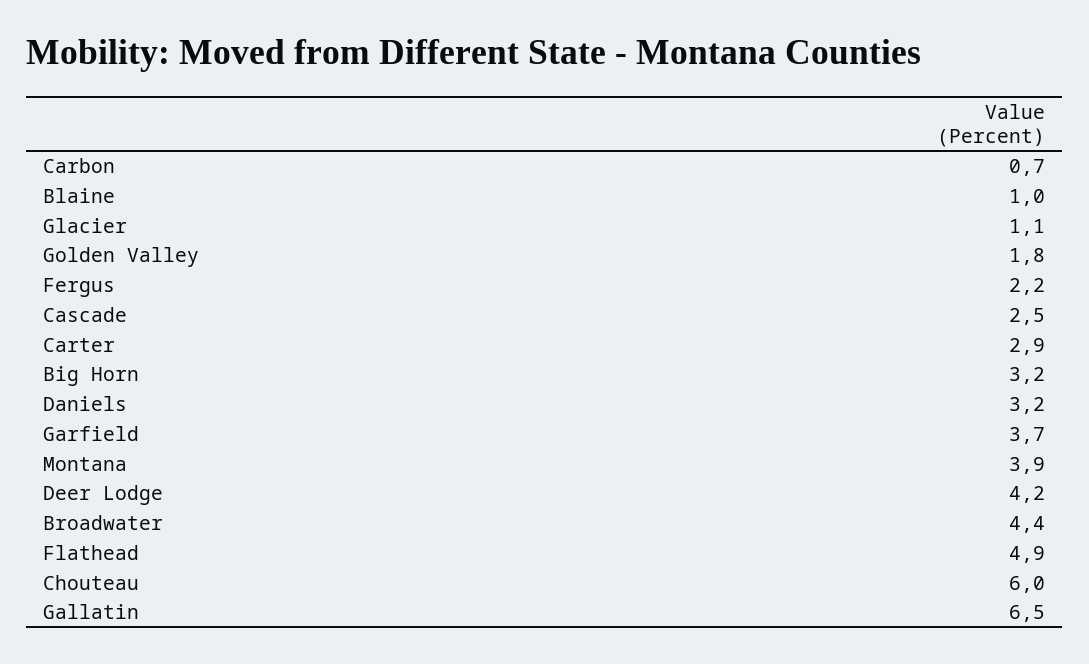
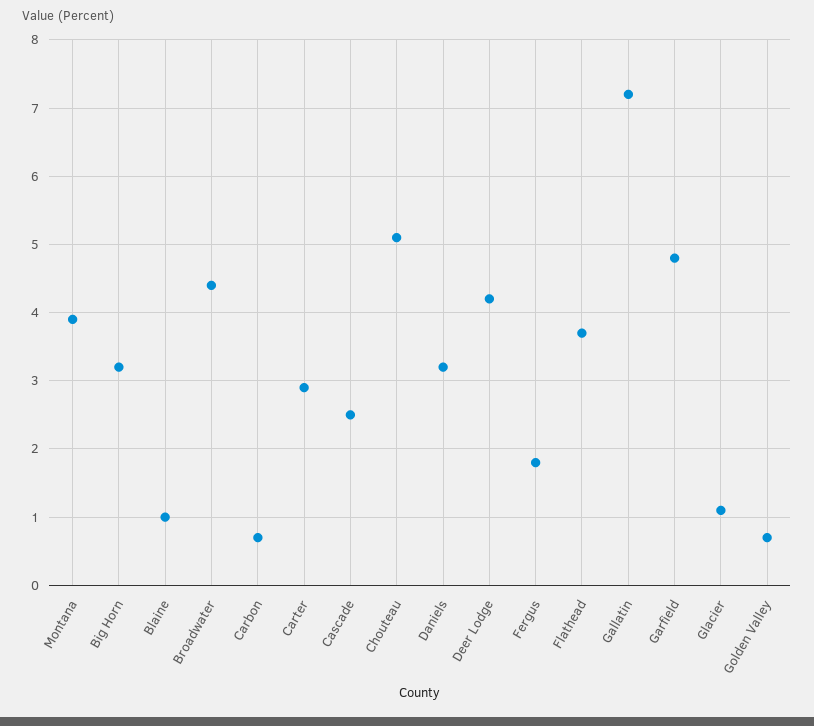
Golden Valley: 1.8 -> 0.7
Fergus: 2.2 -> 1.8
Garfield: 3.7 -> 4.8
Flathead: 4.9 -> 3.7
Chouteau: 6 -> 5.1
Gallatin: 6.5 -> 7.2

